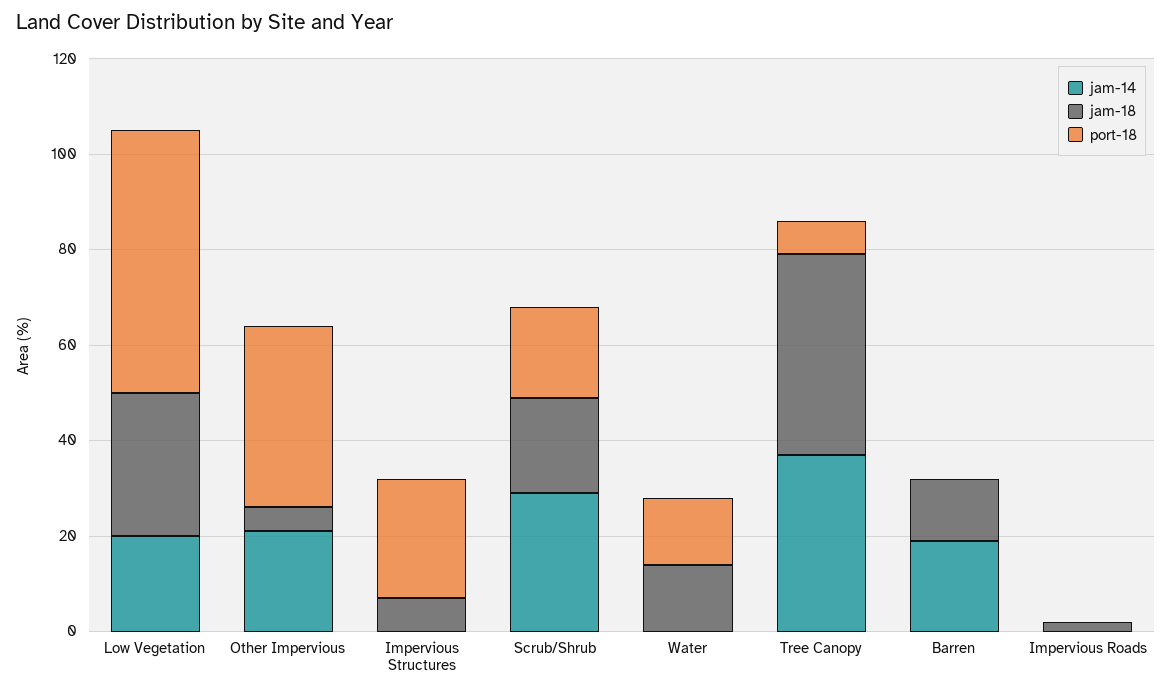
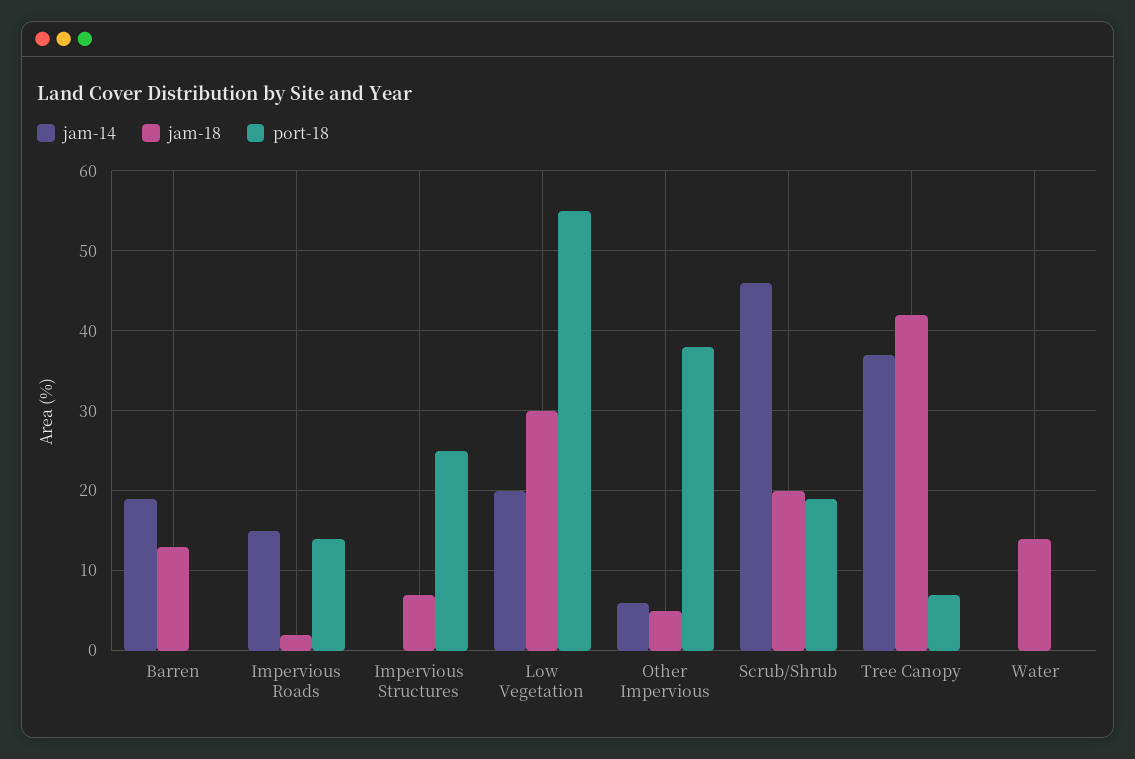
jam-14, Other Impervious: 20 -> 6
jam-14, Scrub/Shrub: 30 -> 46
port-18, Water: 15 -> 0
jam-14, Impervious Roads: 0 -> 15
port-18, Impervious Roads: 0 -> 14

